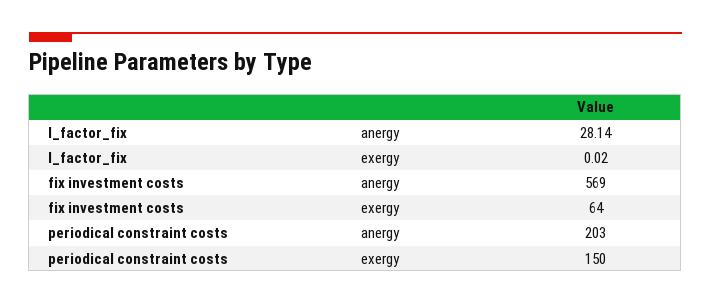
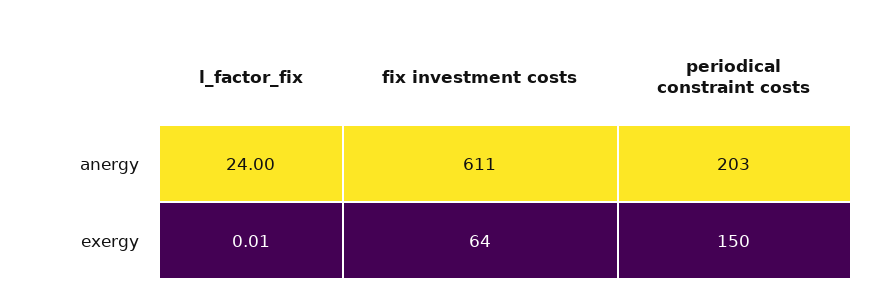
l_factor_fix, anergy: 28.14 -> 24
l_factor_fix, exergy: 0.02 -> 0.01
fix investment costs, anergy: 569 -> 611

